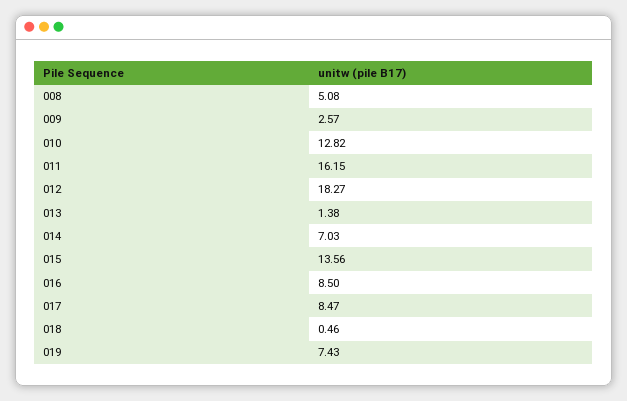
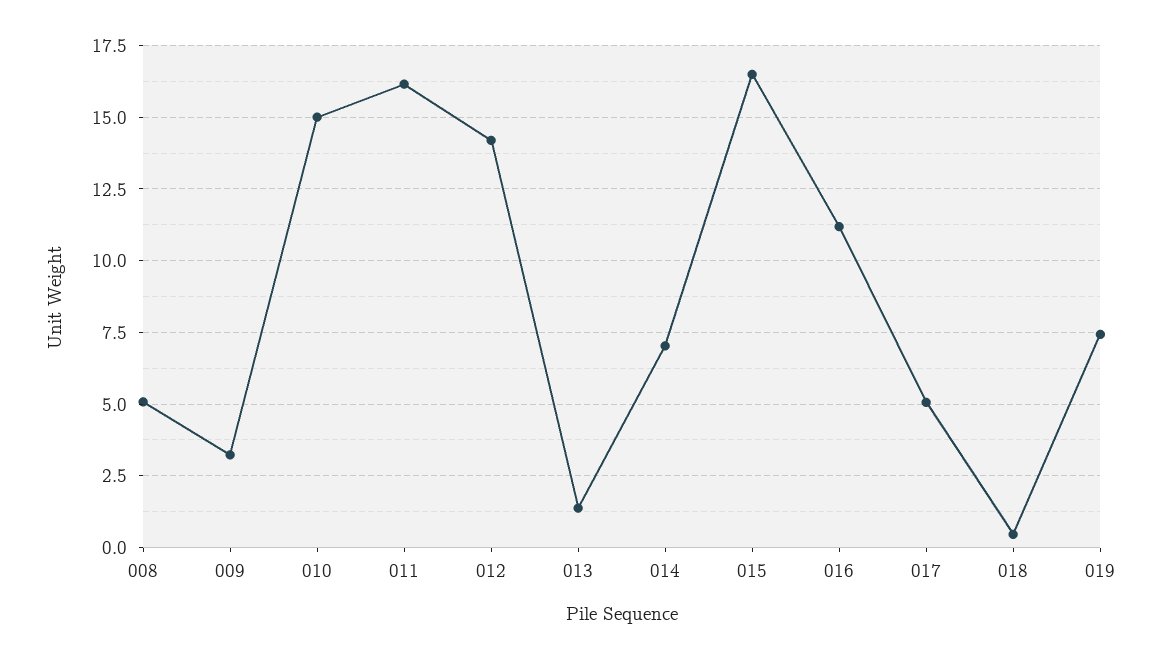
009: 2.57 -> 3.25
010: 12.82 -> 15
012: 18.27 -> 14.25
015: 13.56 -> 16.5
016: 8.5 -> 11.25
017: 8.47 -> 5

